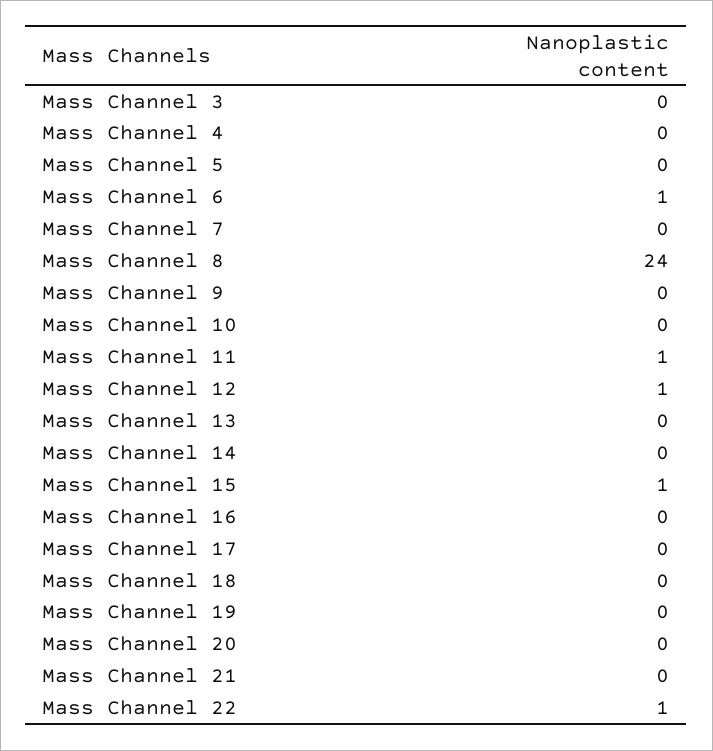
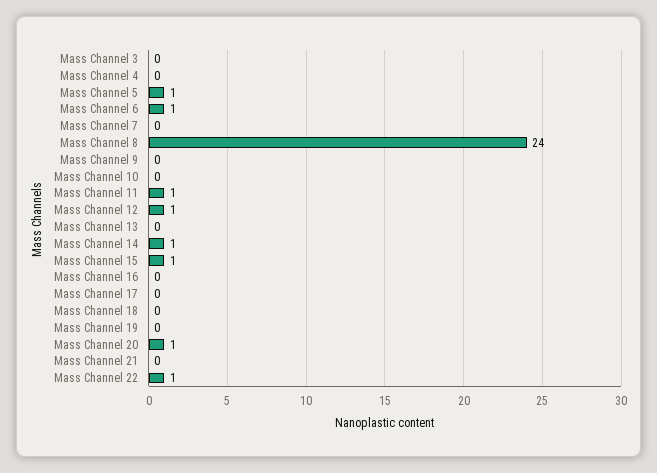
Mass Channel 5: 0 -> 1
Mass Channel 14: 0 -> 1
Mass Channel 20: 0 -> 1

